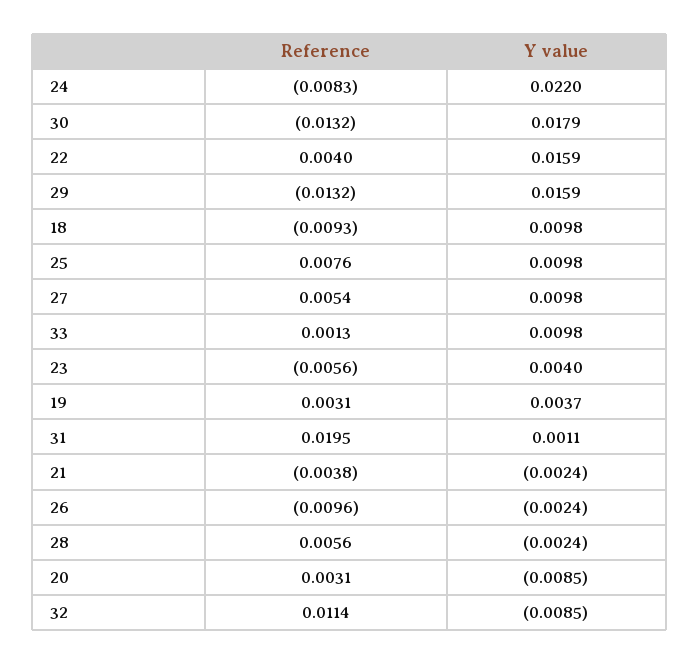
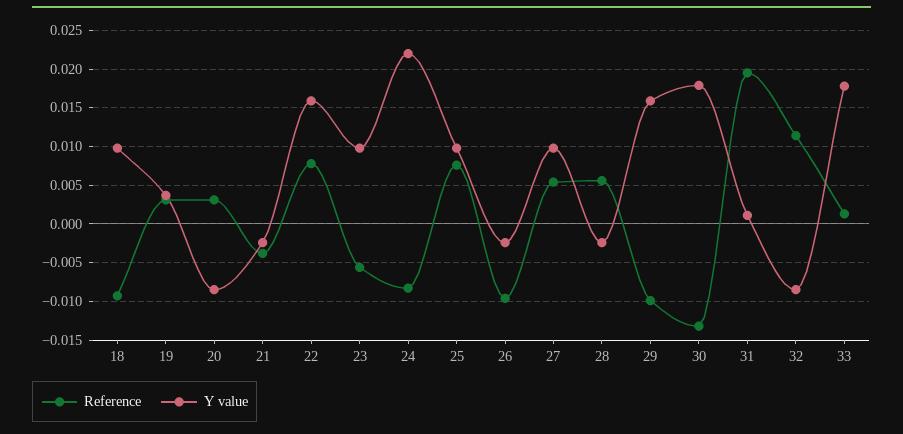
Reference, 22: 0.004 -> 0.008
Reference, 29: -0.0132 -> -0.01
Y value, 33: 0.0098 -> 0.018
Y value, 23: 0.004 -> 0.01

